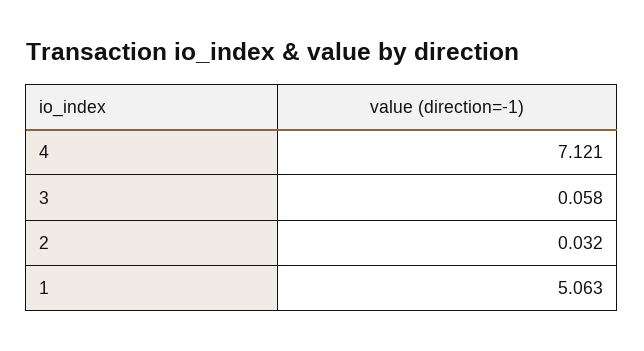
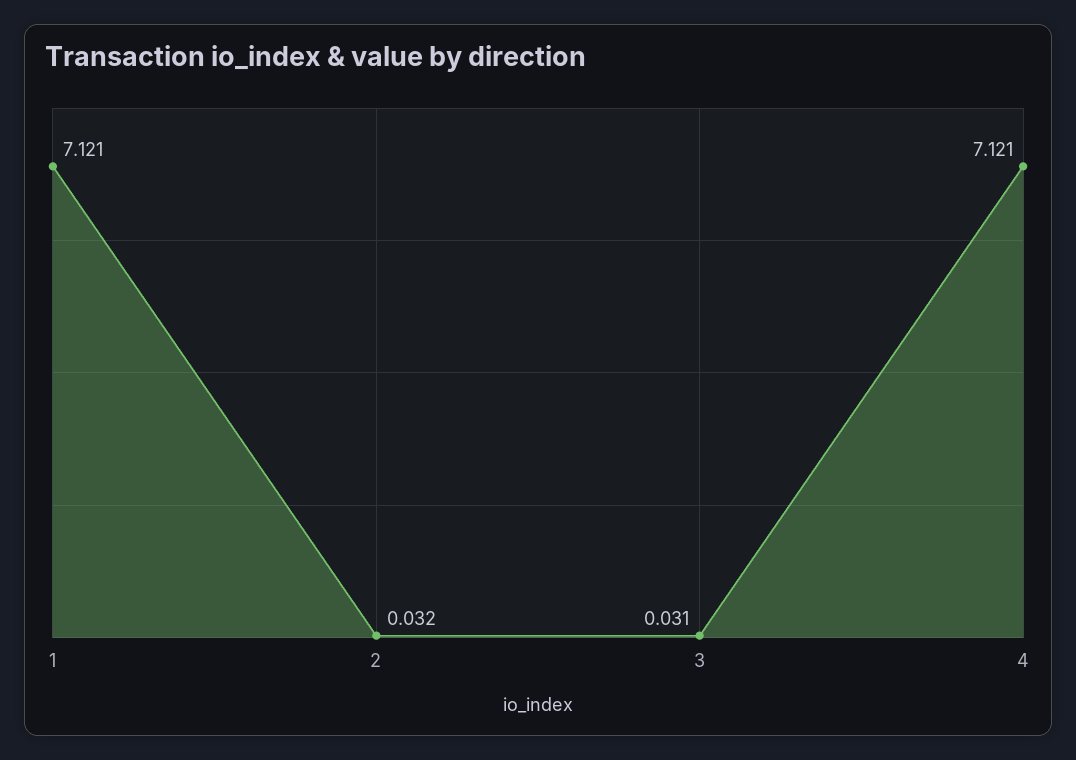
3: 0.058 -> 0.031
1: 5.063 -> 7.121

